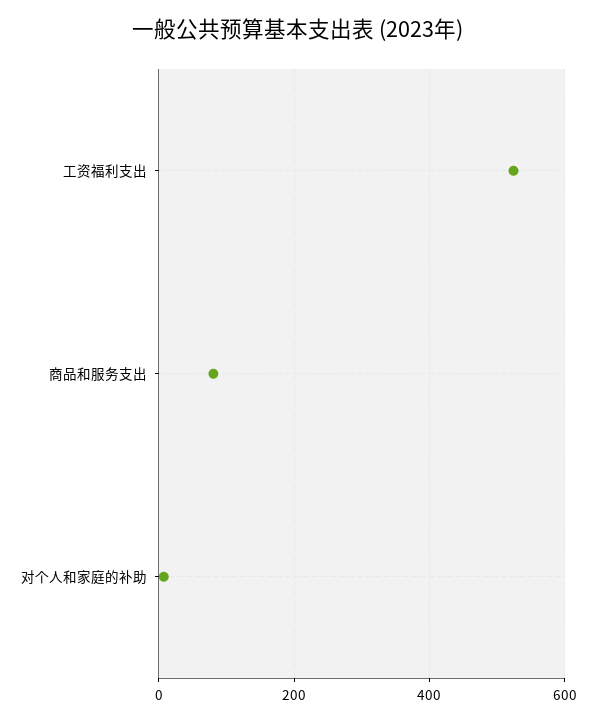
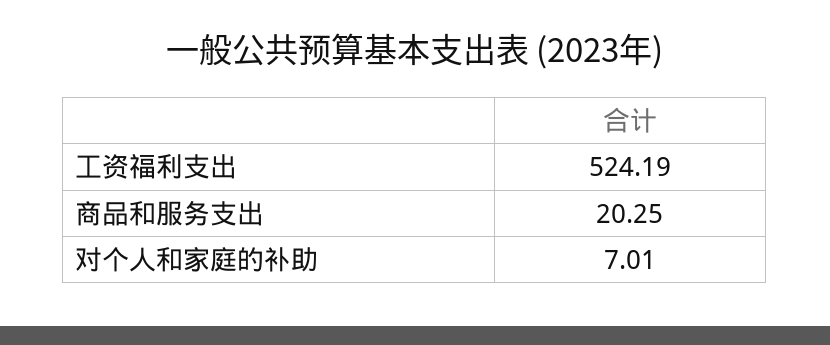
商品和服务支出: 80 -> 20.25

